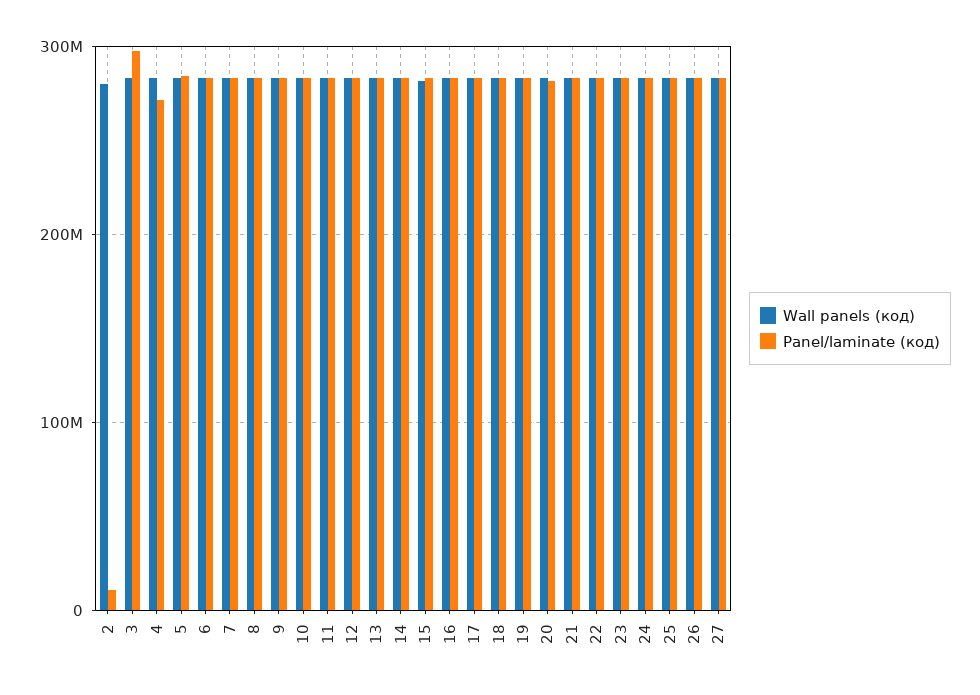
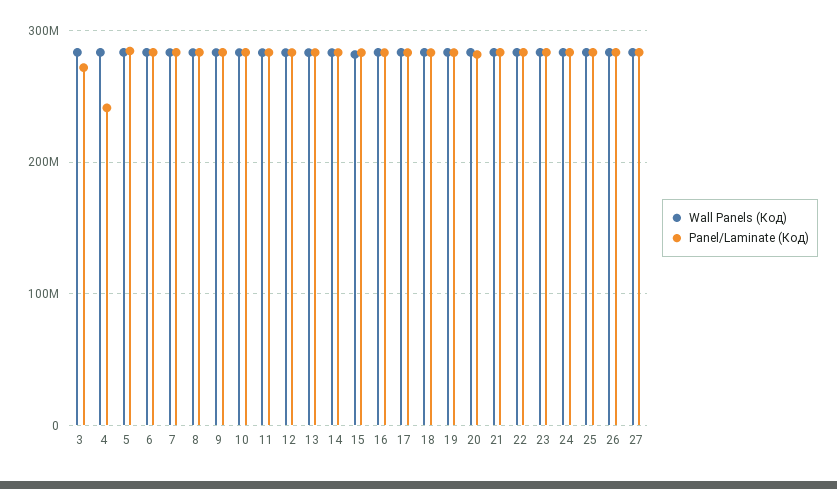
Wall panels (код), 2: 280000000 -> none
Panel/laminate (код), 2: 10000000 -> none
Panel/laminate (код), 3: 300000000 -> 270000000
Panel/laminate (код), 4: 270000000 -> 240000000

